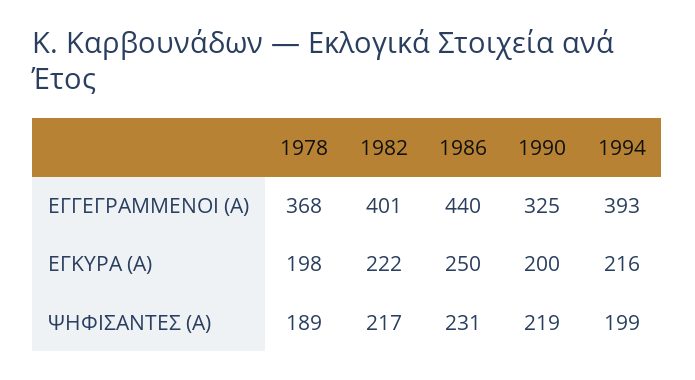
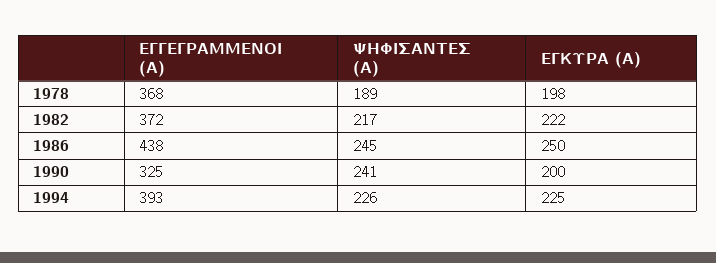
1982, ΕΓΓΕΓΡΑΜΜΕΝΟΙ (Α): 401 -> 372
1986, ΕΓΓΕΓΡΑΜΜΕΝΟΙ (Α): 440 -> 438
1994, ΕΓΚΥΡΑ (Α): 216 -> 225
1986, ΨΗΦΙΣΑΝΤΕΣ (Α): 231 -> 245
1990, ΨΗΦΙΣΑΝΤΕΣ (Α): 219 -> 241
1994, ΨΗΦΙΣΑΝΤΕΣ (Α): 199 -> 226

